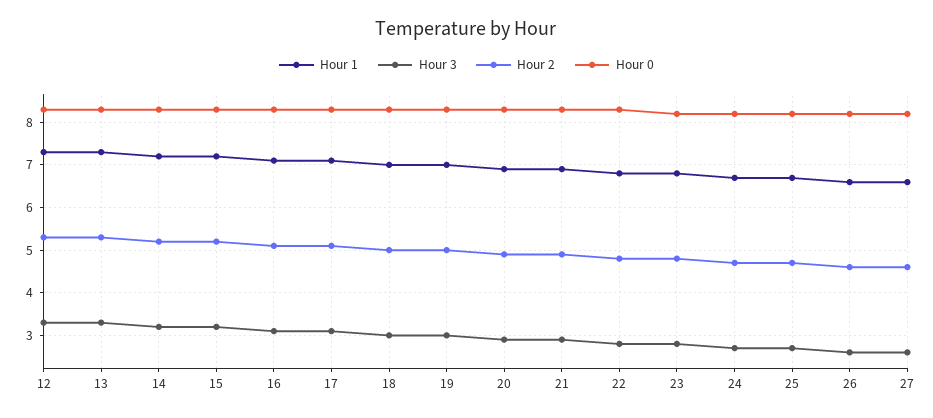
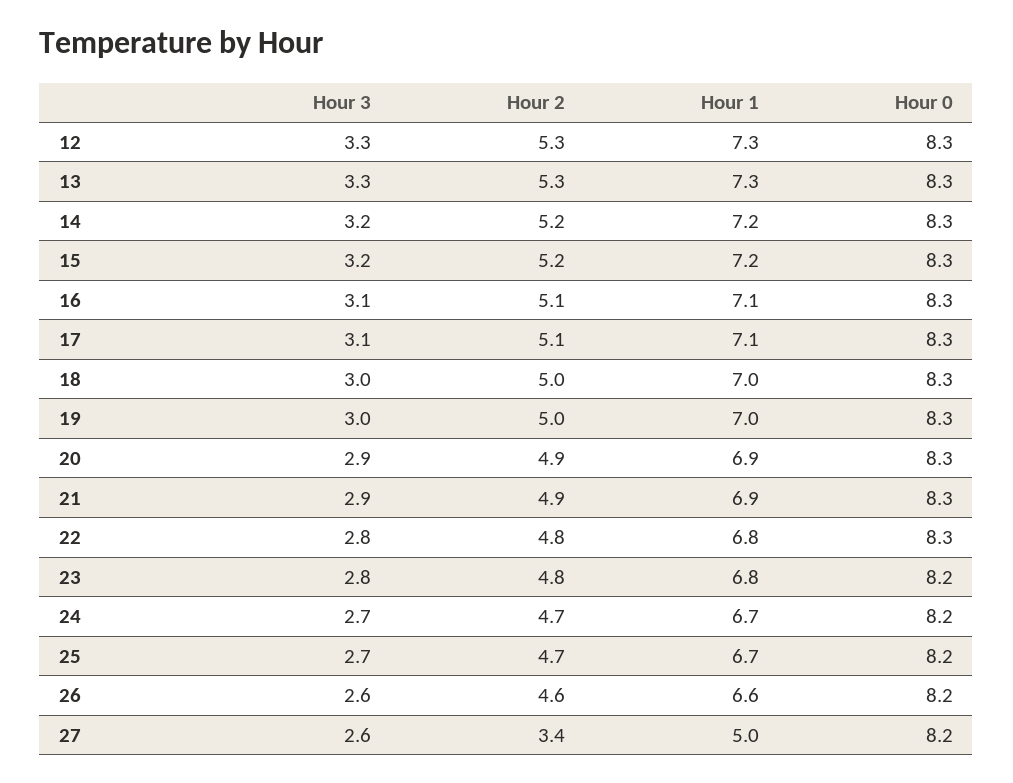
Hour 1, 27: 6.5 -> 5
Hour 2, 27: 4.5 -> 3.4

